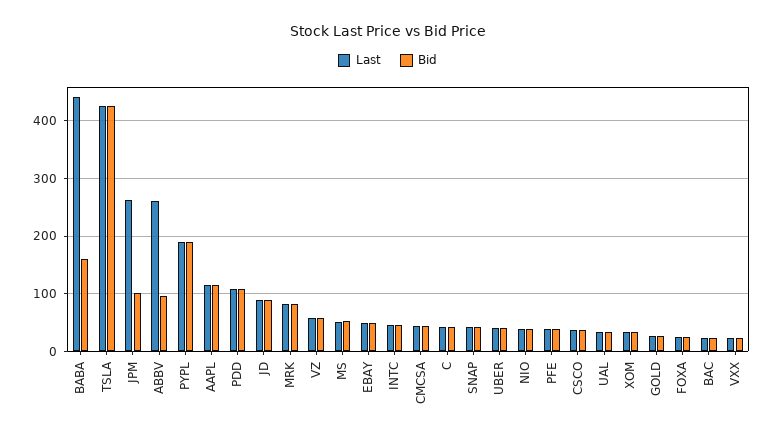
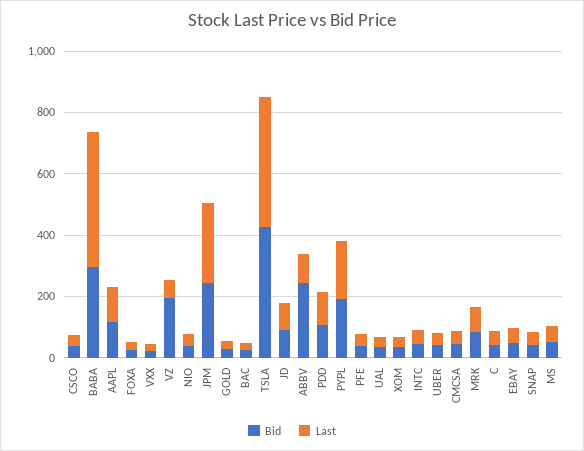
Bid, BABA: 160 -> 300
Bid, JPM: 100 -> 250
Last, ABBV: 260 -> 100
Bid, ABBV: 100 -> 250
Bid, VZ: 60 -> 200

